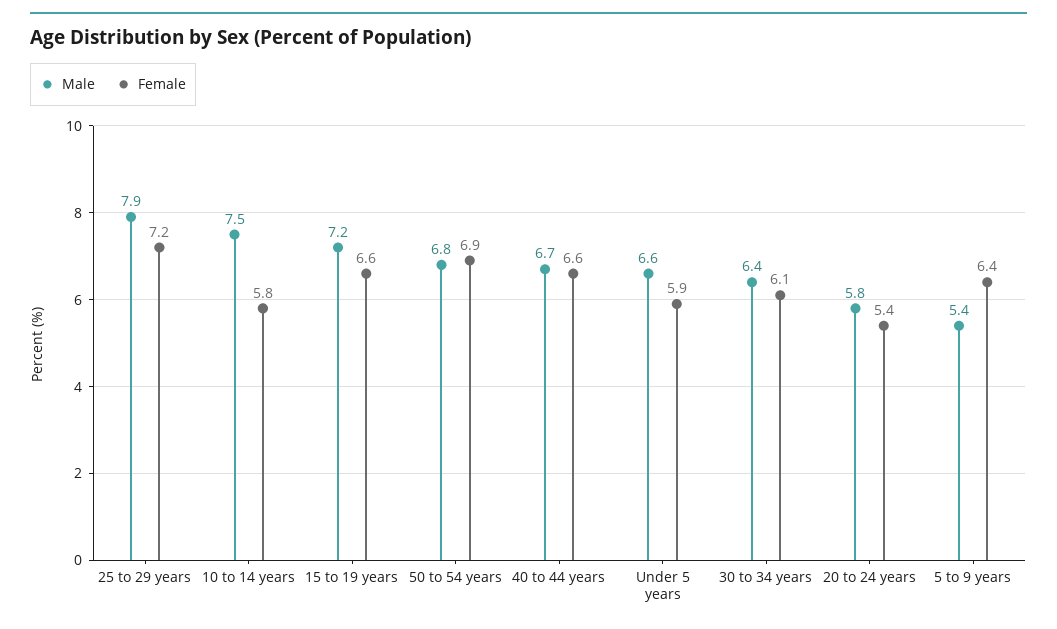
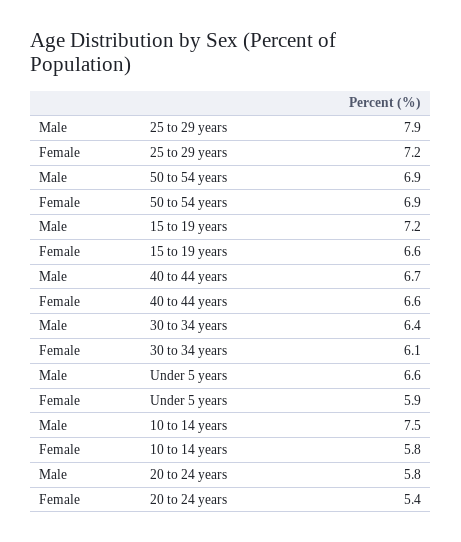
Male, 50 to 54 years: 6.8 -> 6.9
Male, 5 to 9 years: 5.4 -> none
Female, 5 to 9 years: 6.4 -> none

